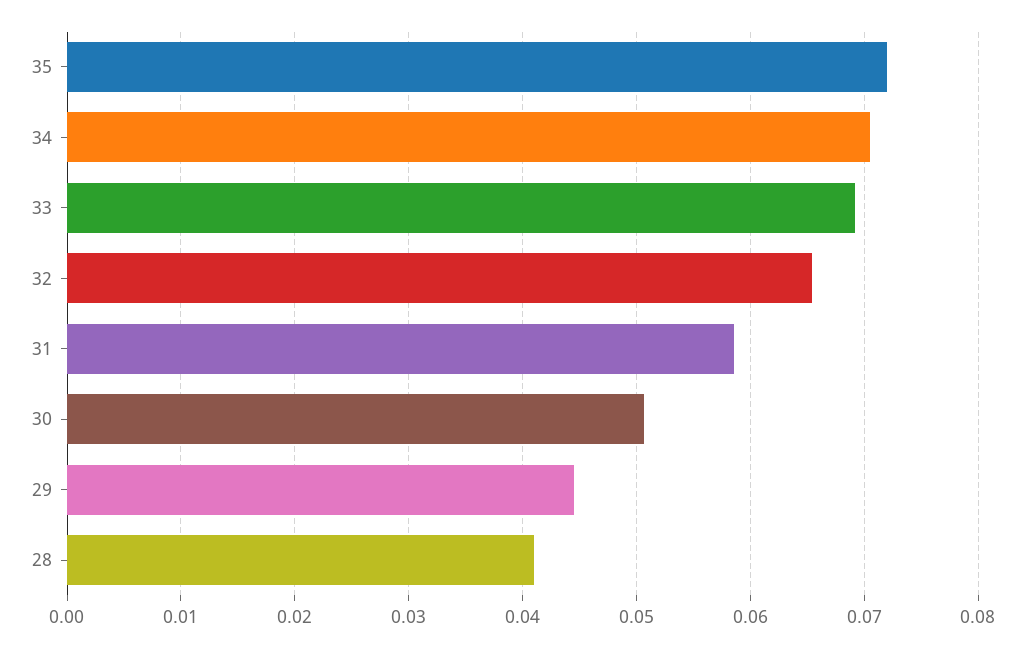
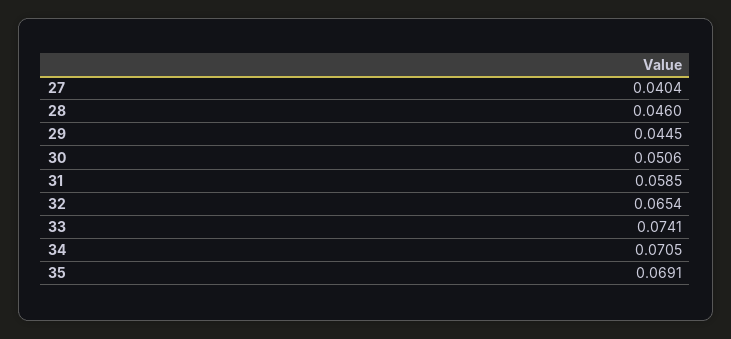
35: 0.072 -> 0.0691
33: 0.069 -> 0.0741
28: 0.041 -> 0.046
27: none -> 0.0404

